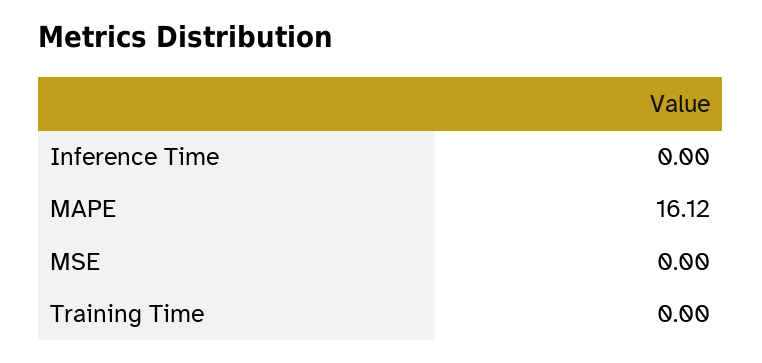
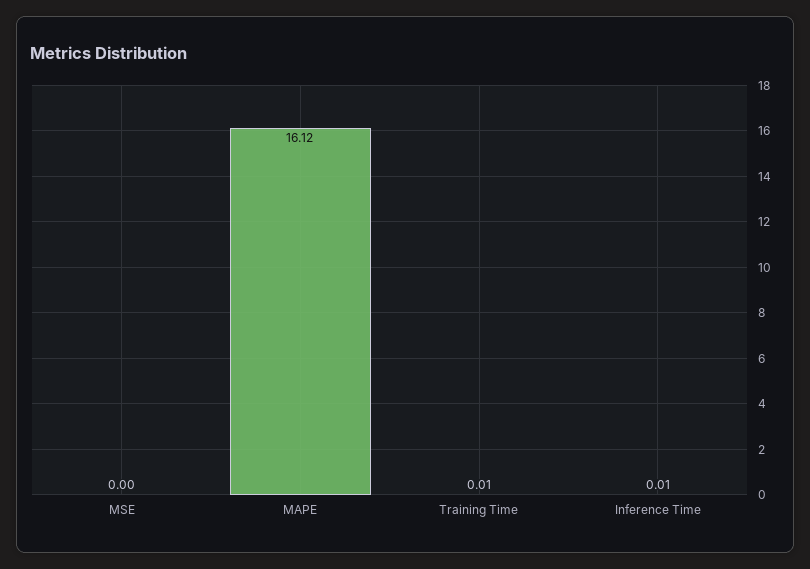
Inference Time: 0 -> 0.01
Training Time: 0 -> 0.01

